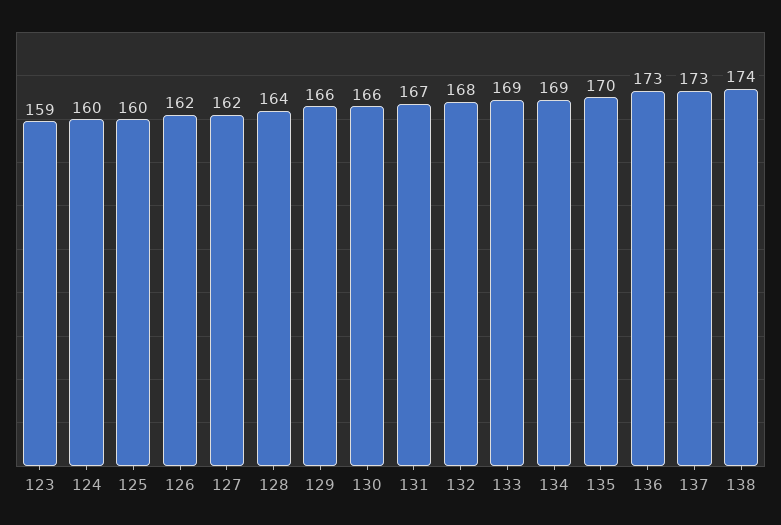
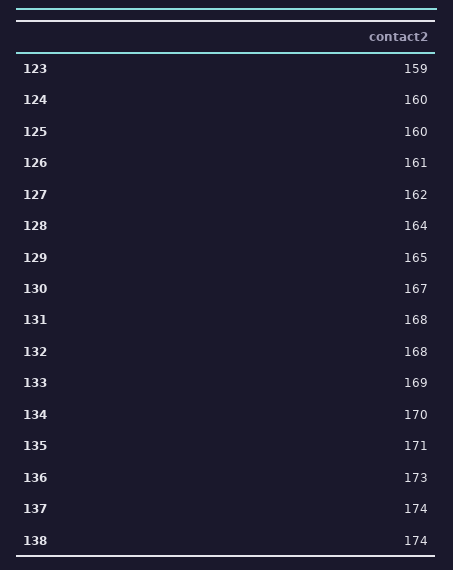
126: 162 -> 161
129: 166 -> 165
130: 166 -> 167
131: 167 -> 168
134: 169 -> 170
135: 170 -> 171
137: 173 -> 174

